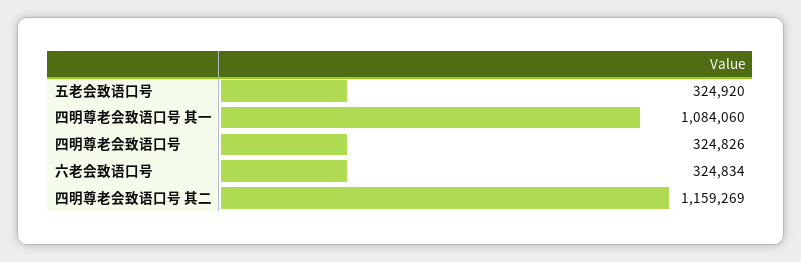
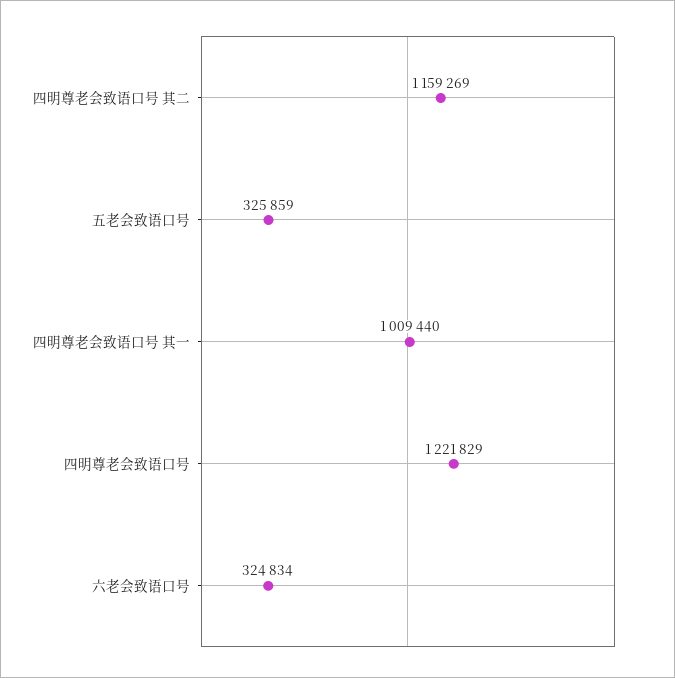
五老会致语口号: 324920 -> 325859
四明尊老会致语口号 其一: 1084060 -> 1009440
四明尊老会致语口号: 324826 -> 1221829

